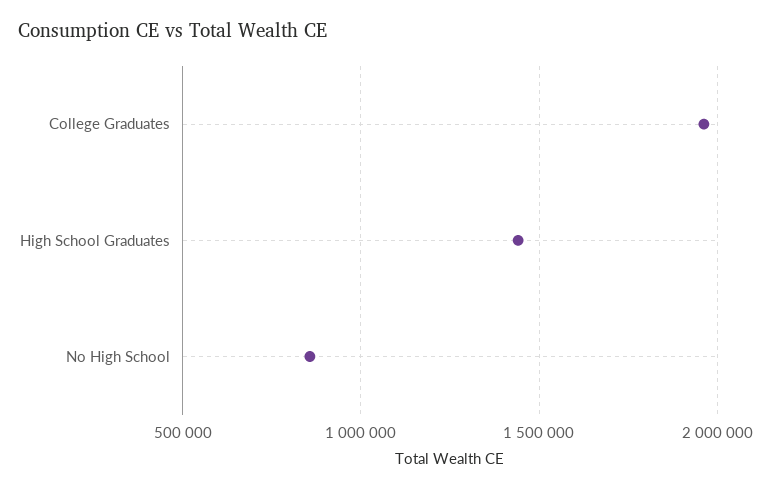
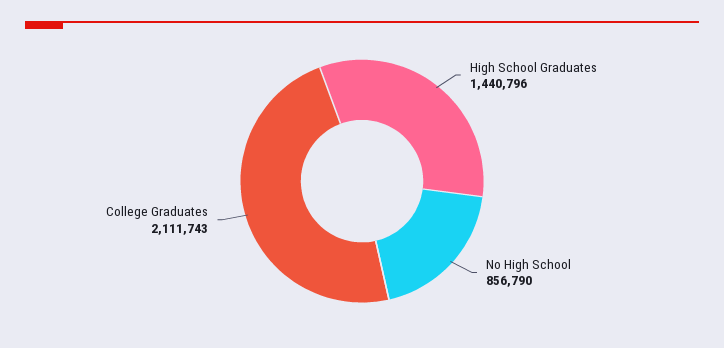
College Graduates: 1950000 -> 2111743

